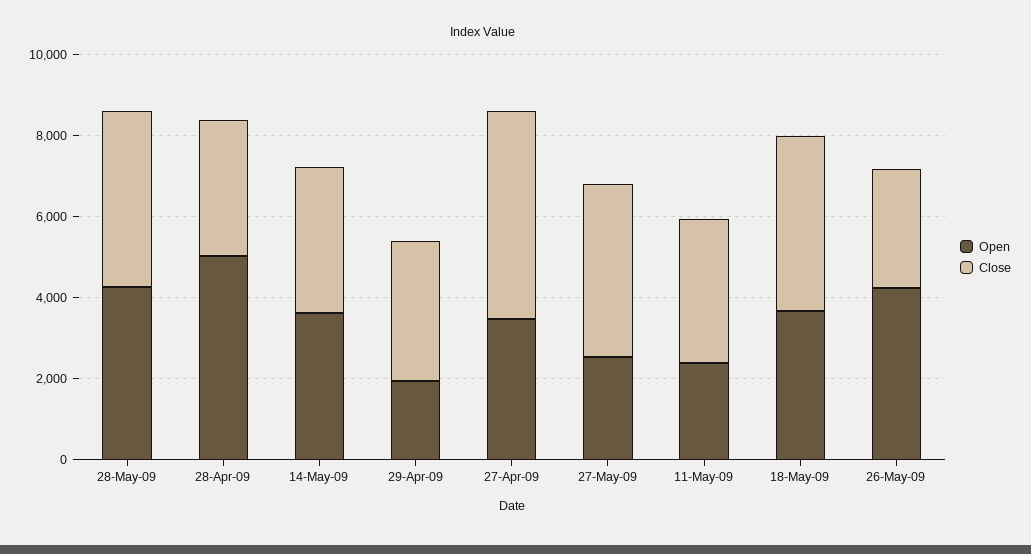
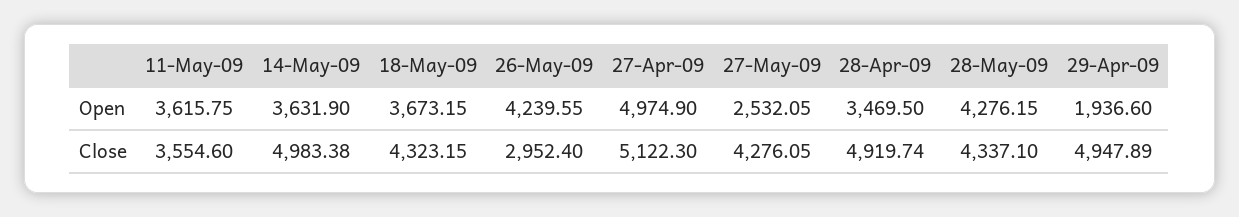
Open, 28-Apr-09: 5000 -> 3469.5
Close, 28-Apr-09: 3500 -> 4919.74
Close, 14-May-09: 3500 -> 4983.38
Close, 29-Apr-09: 3500 -> 4947.89
Open, 27-Apr-09: 3500 -> 4974.9
Open, 11-May-09: 2500 -> 3615.75

